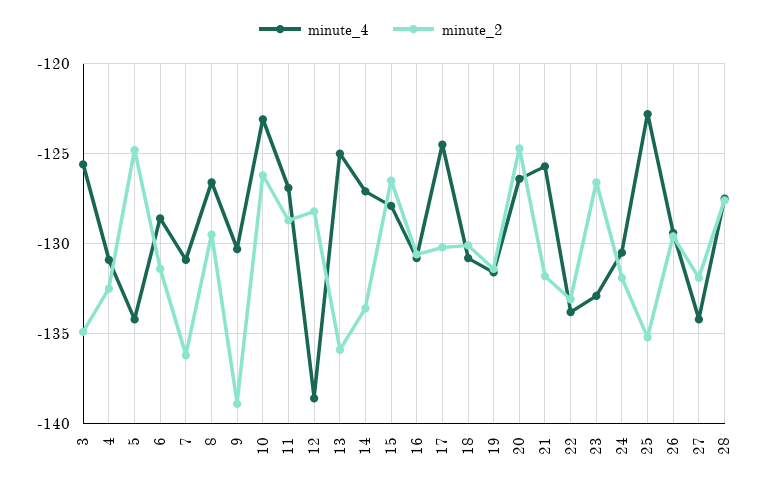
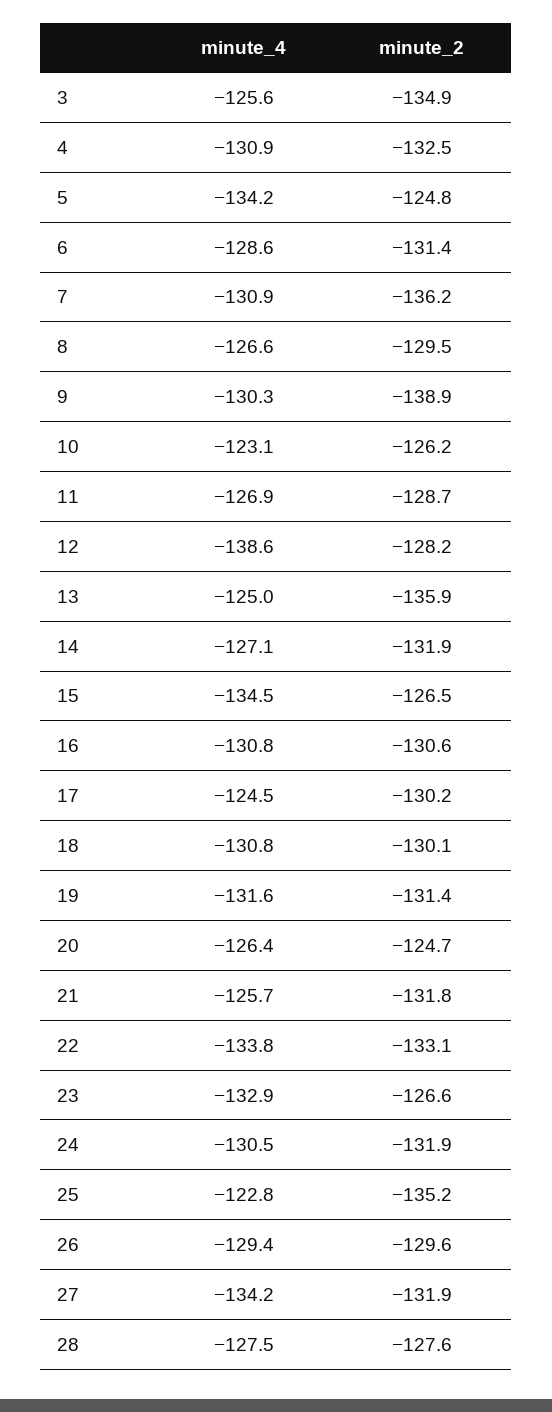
minute_2, 14: -133.5 -> -131.9
minute_4, 15: -128 -> -134.5

